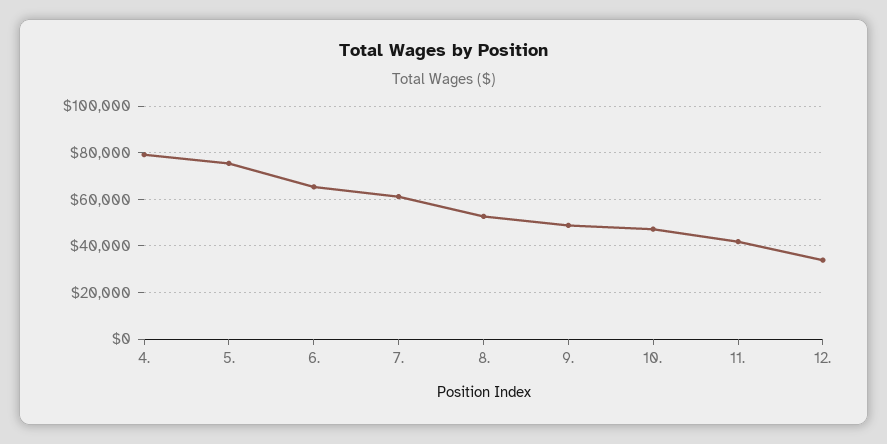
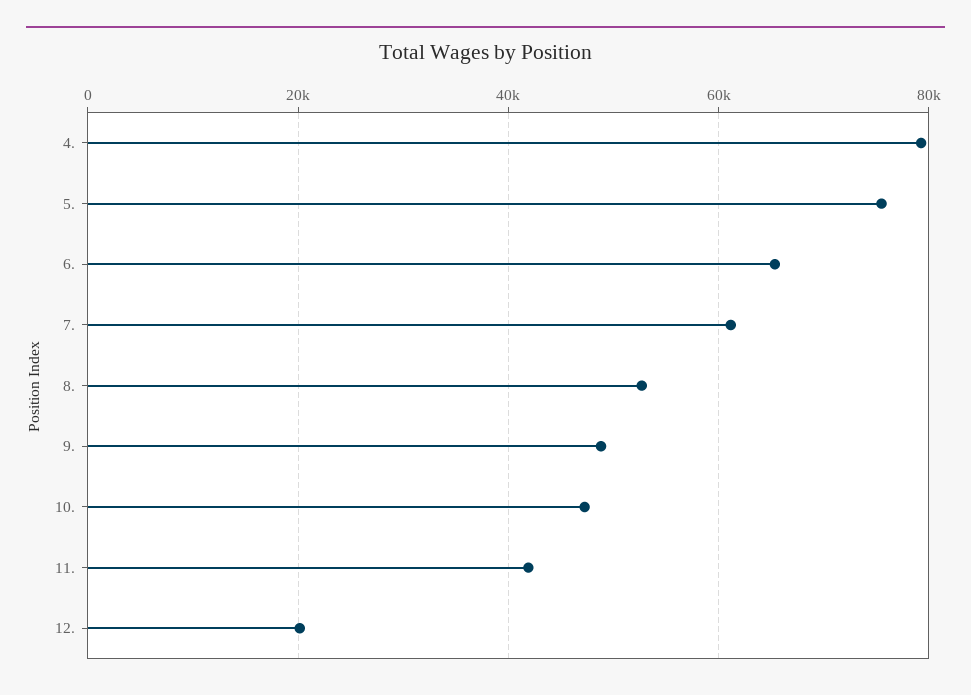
12.: 35000 -> 20000

